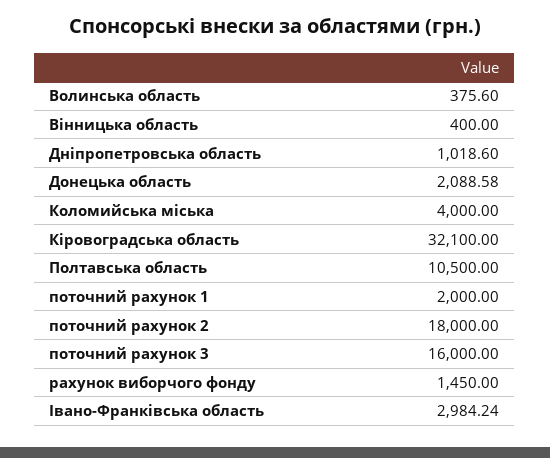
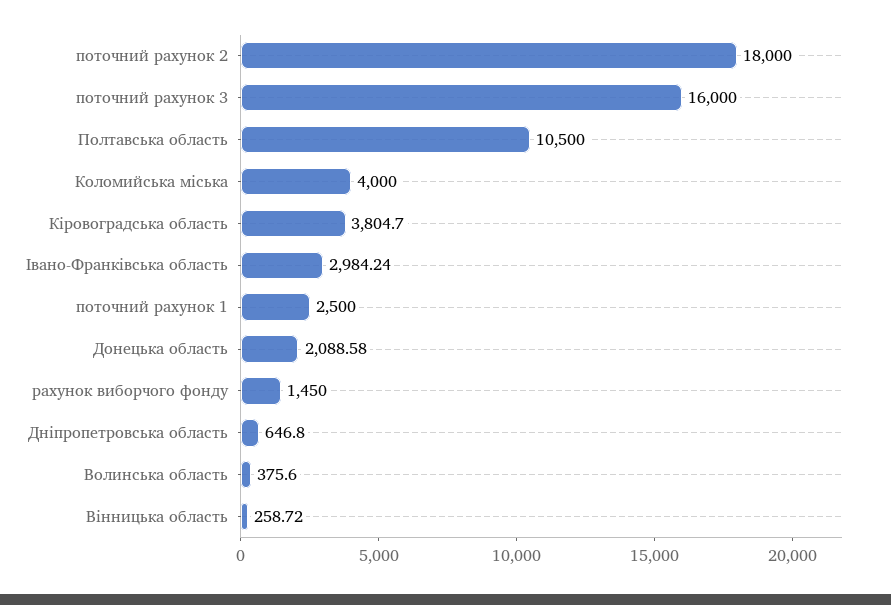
Вінницька область: 400 -> 258.72
Дніпропетровська область: 1018.6 -> 646.8
Кіровоградська область: 32100 -> 3804.7
поточний рахунок 1: 2000 -> 2500

